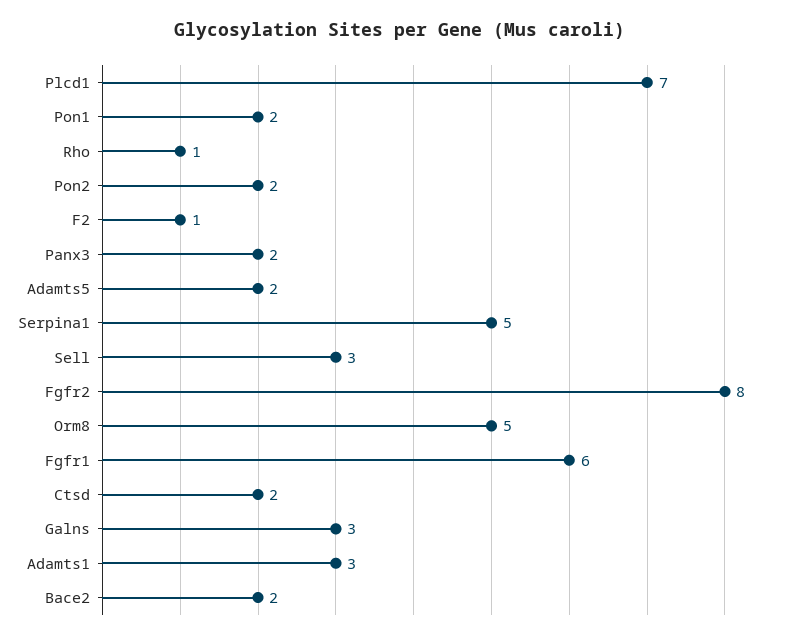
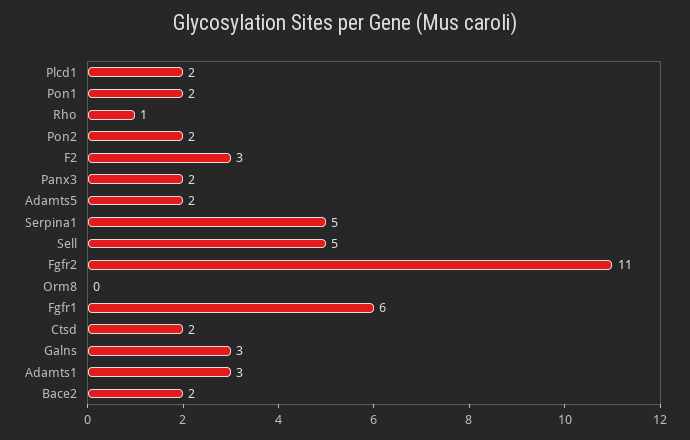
Plcd1: 7 -> 2
F2: 1 -> 3
Sell: 3 -> 5
Fgfr2: 8 -> 11
Orm8: 5 -> 0

